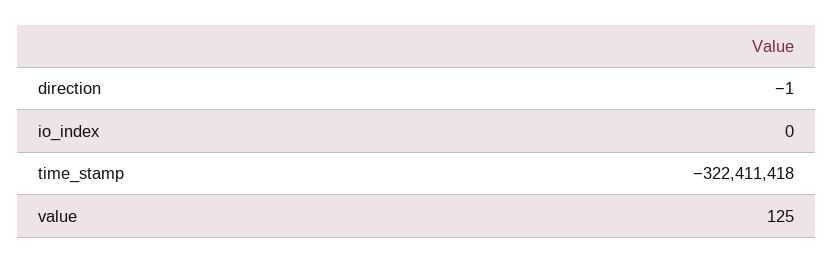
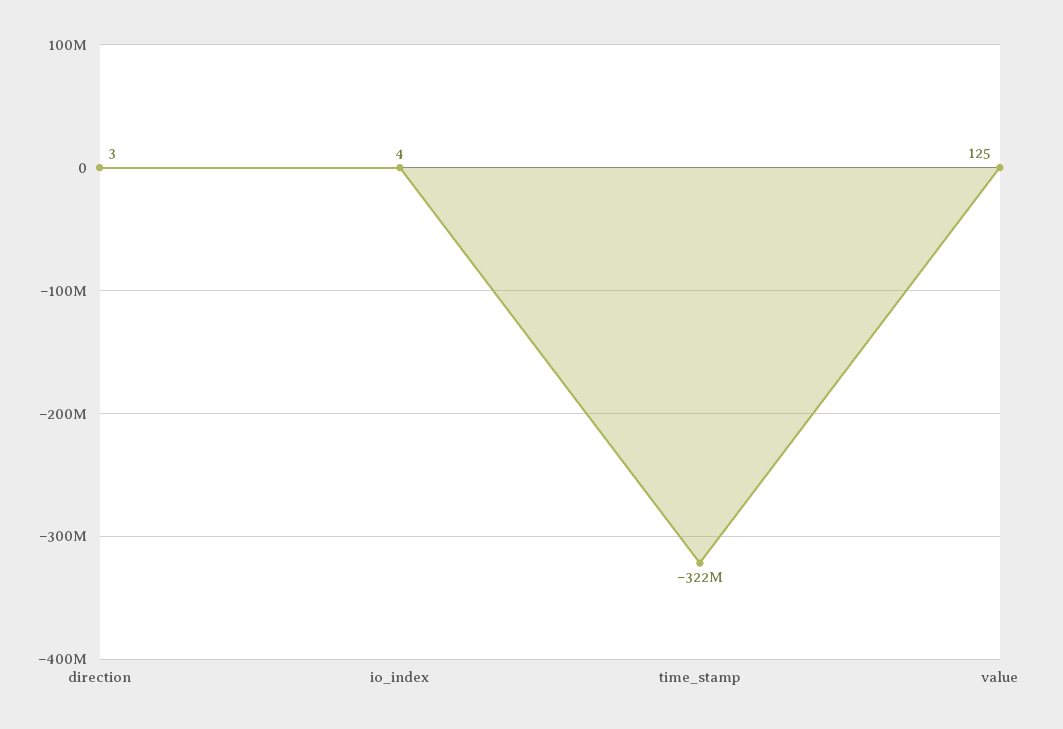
direction: -1 -> 3
io_index: 0 -> 4

